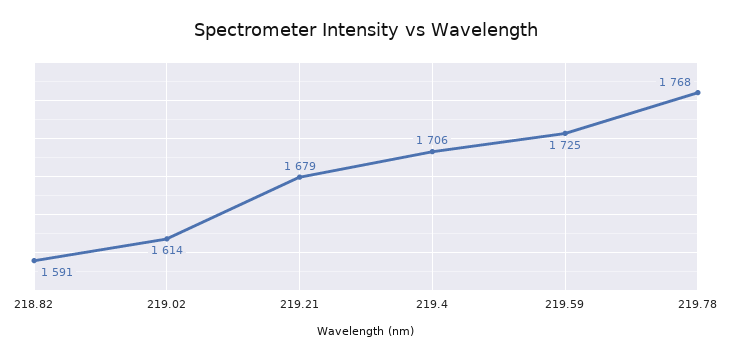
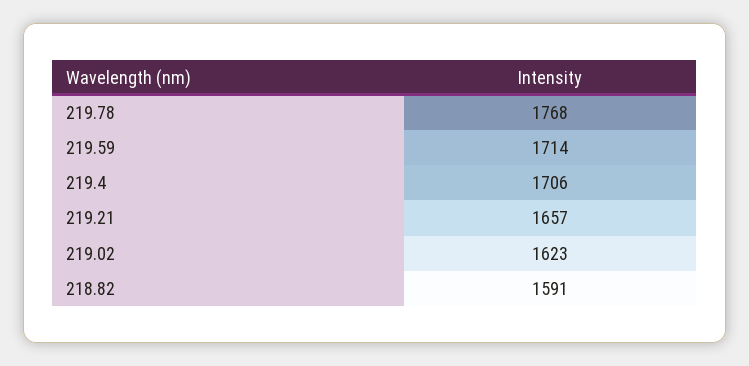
219.02: 1614 -> 1623
219.21: 1679 -> 1657
219.59: 1725 -> 1714

